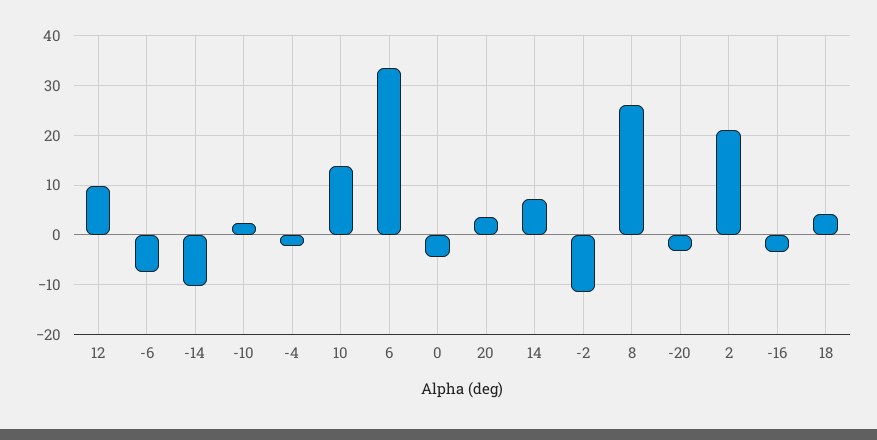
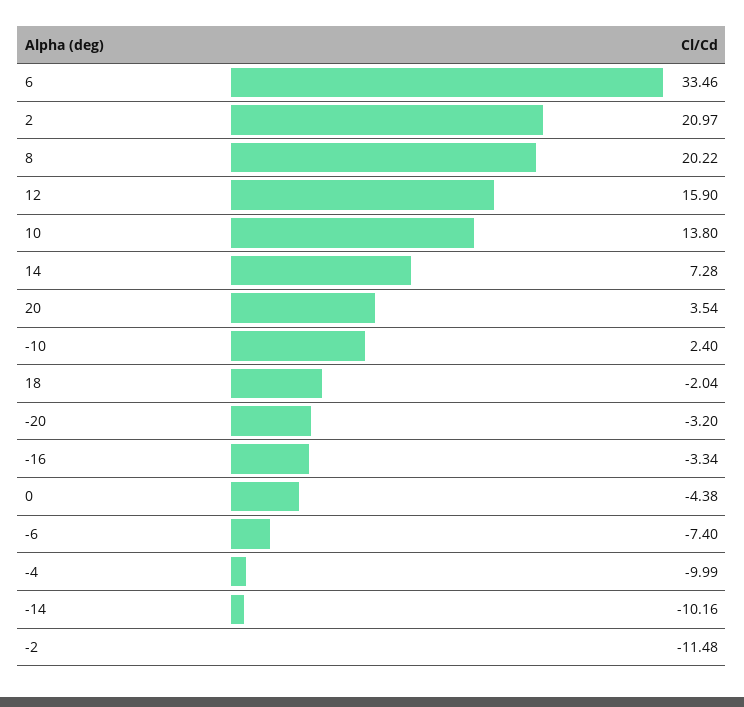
12: 10 -> 15.9
-4: -2 -> -9.99
8: 26 -> 20.22
18: 4 -> -2.04

